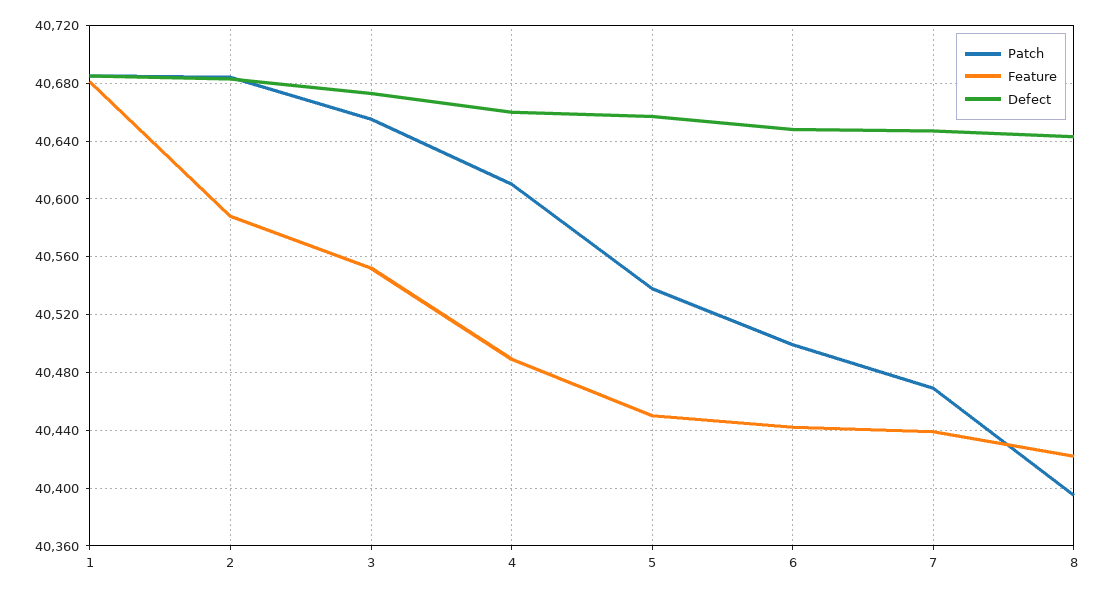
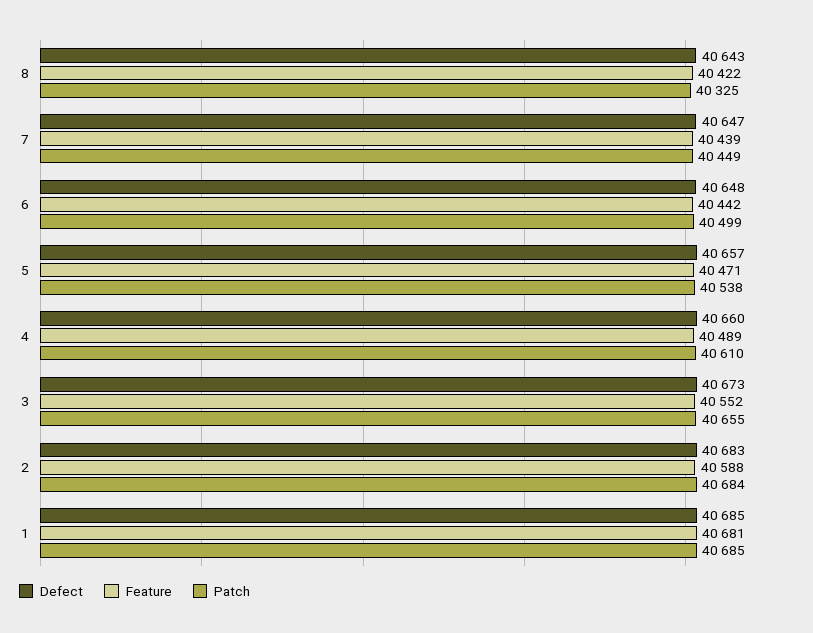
Feature, 5: 40450 -> 40471
Patch, 7: 40470 -> 40449
Patch, 8: 40395 -> 40325

